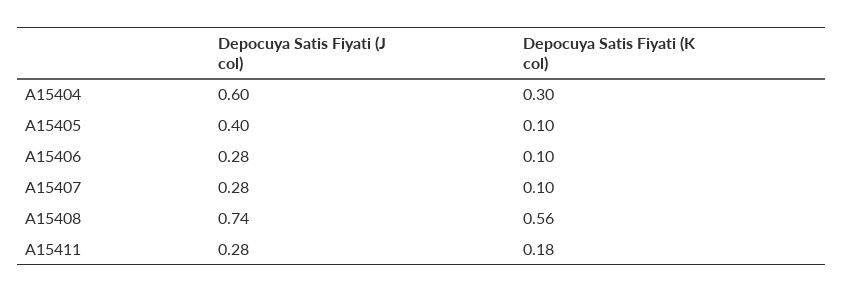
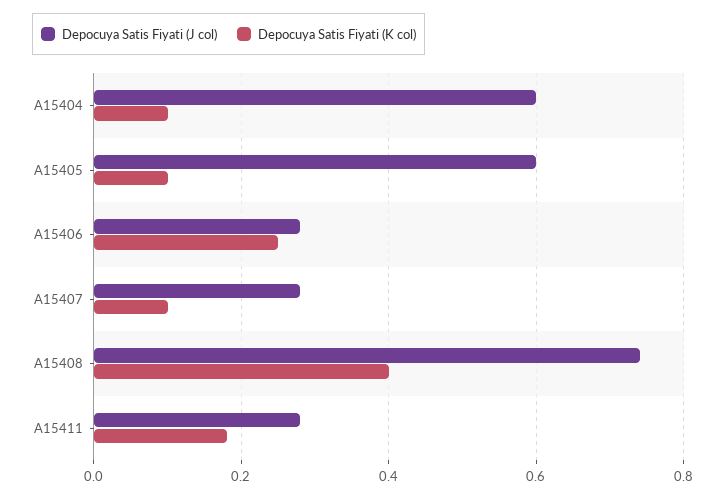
Depocuya Satis Fiyati (K col), A15404: 0.3 -> 0.1
Depocuya Satis Fiyati (J col), A15405: 0.4 -> 0.6
Depocuya Satis Fiyati (K col), A15406: 0.1 -> 0.25
Depocuya Satis Fiyati (K col), A15408: 0.56 -> 0.4

